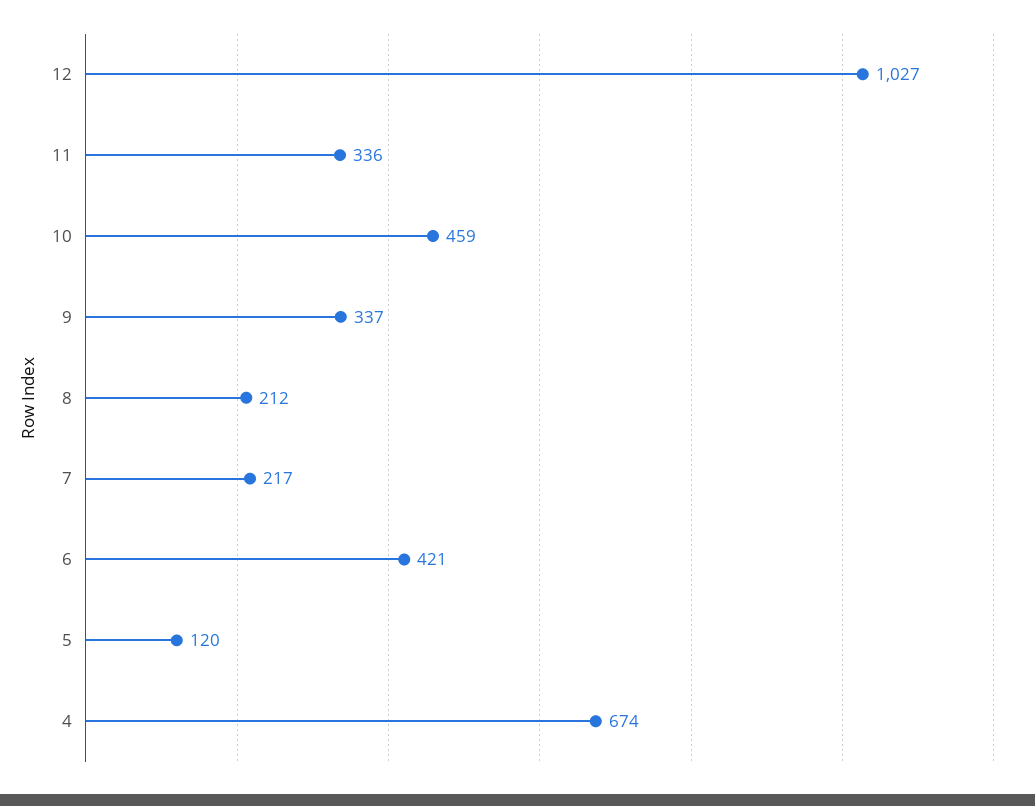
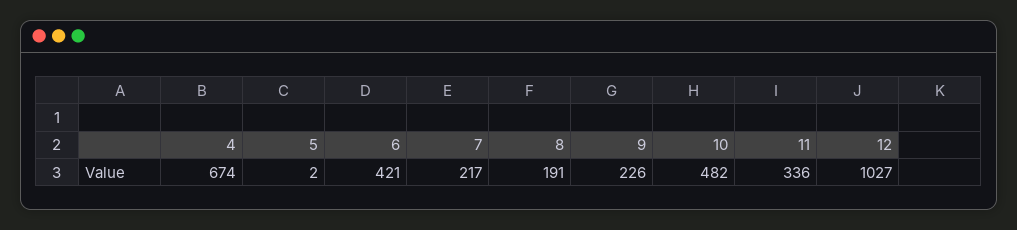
10: 459 -> 482
9: 337 -> 226
8: 212 -> 191
5: 120 -> 2

